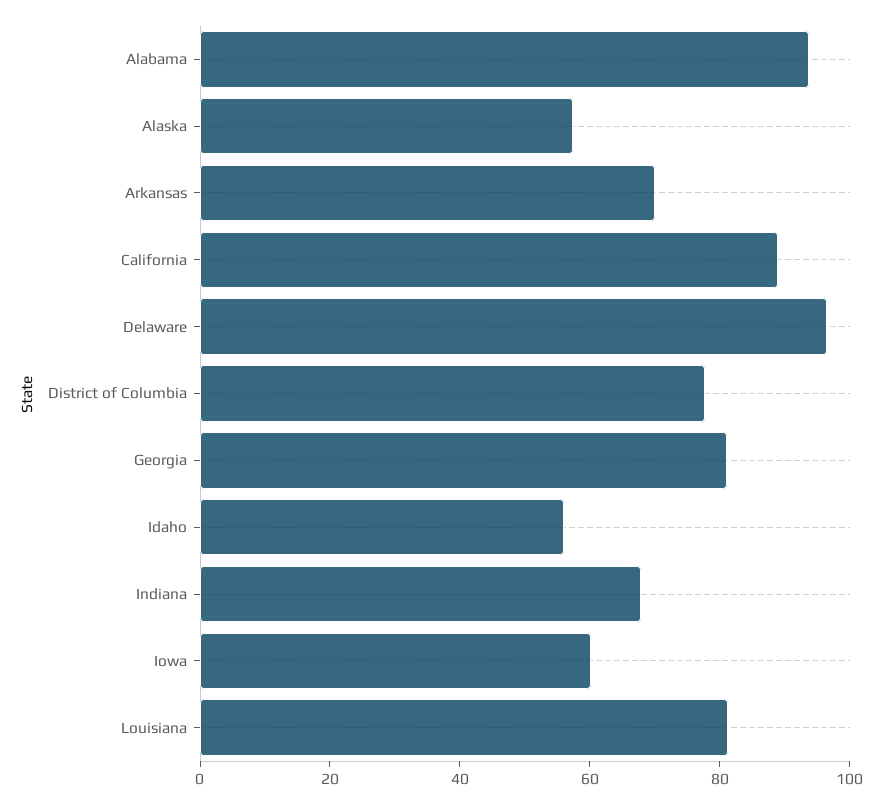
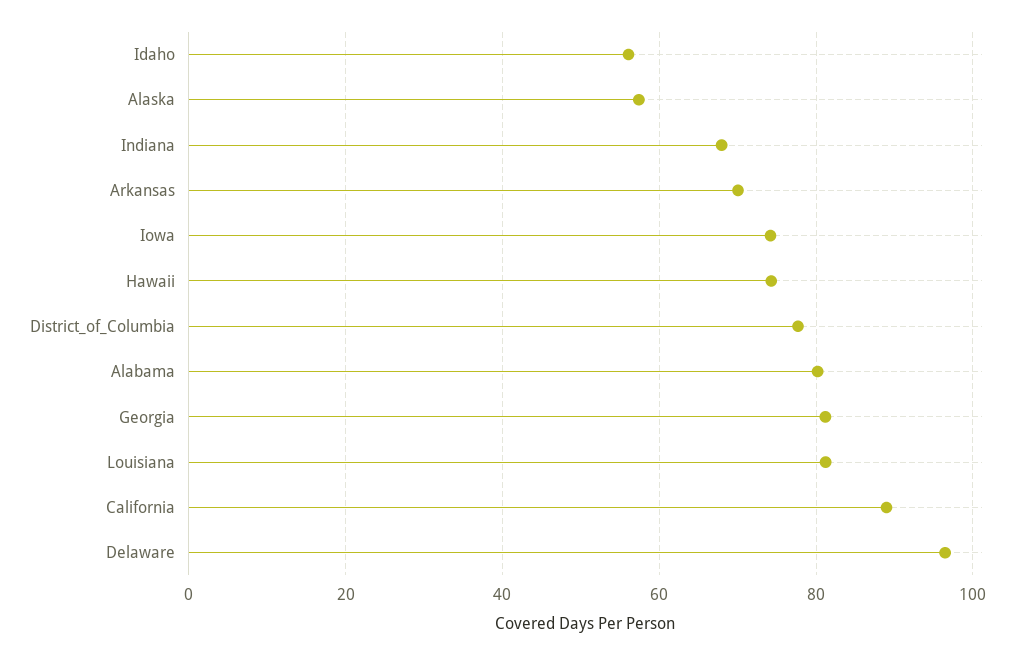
Alabama: 95 -> 80
Iowa: 60 -> 74
Hawaii: none -> 74

